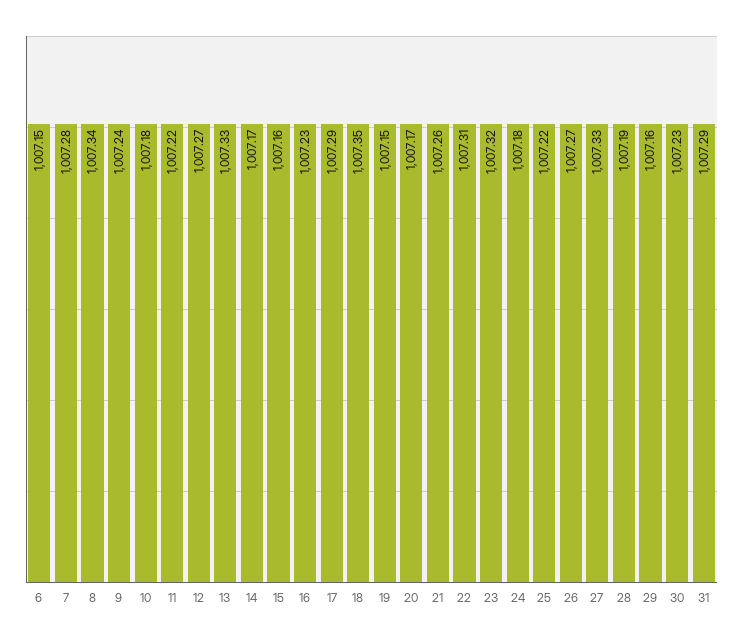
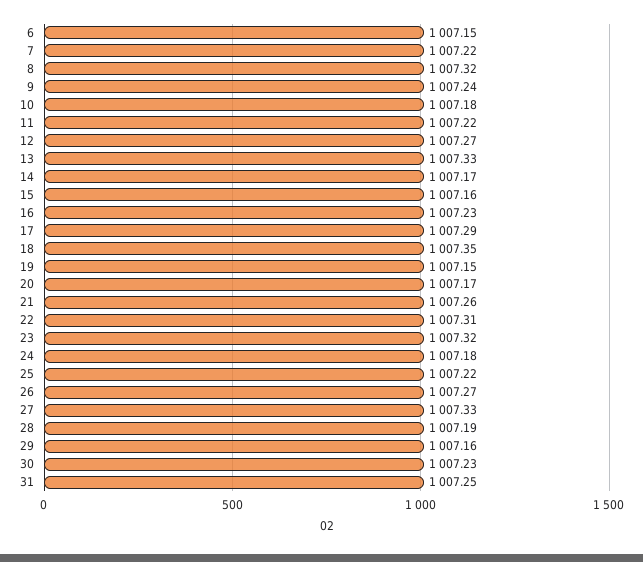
7: 1007.28 -> 1007.22
8: 1007.34 -> 1007.32
31: 1007.29 -> 1007.25

